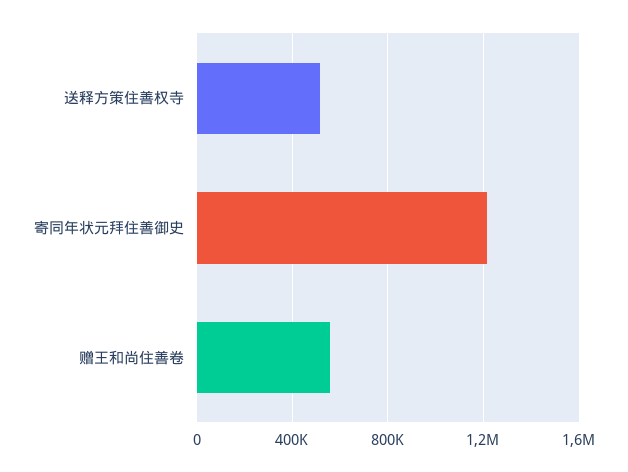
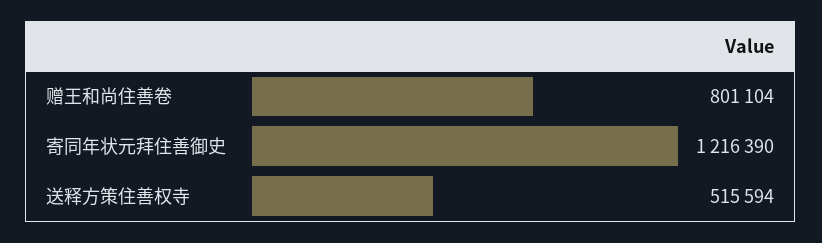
赠王和尚住善卷: 550000 -> 801104

